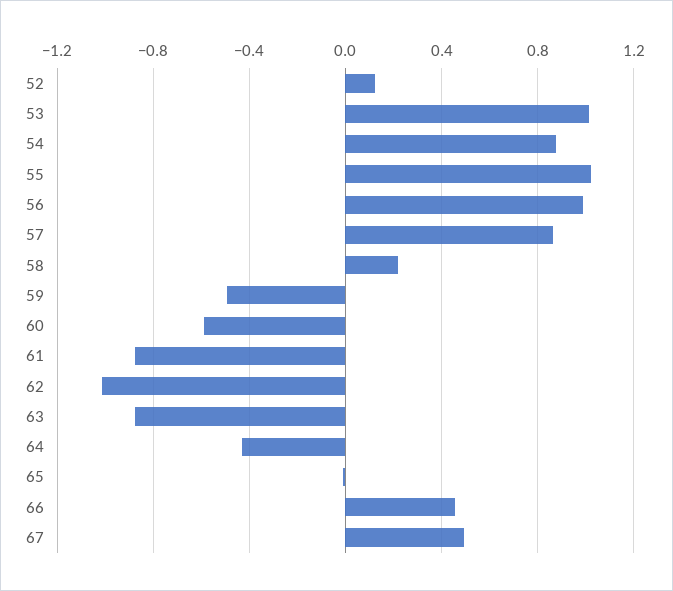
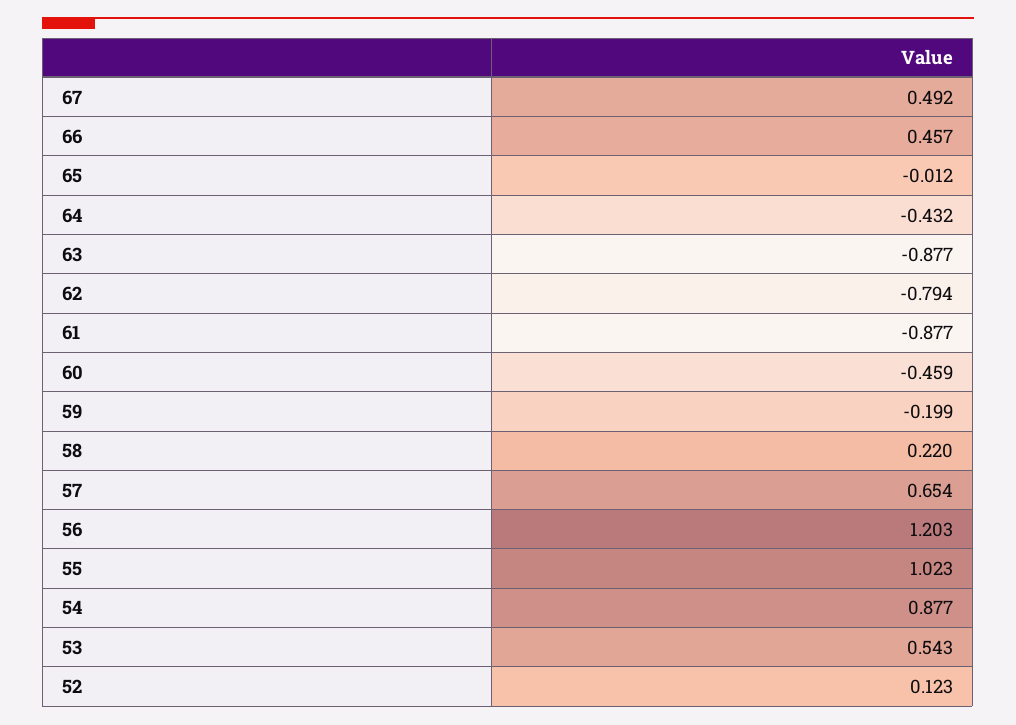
53: 1 -> 0.543
56: 1 -> 1.203
57: 0.85 -> 0.654
59: -0.5 -> -0.199
60: -0.6 -> -0.459
62: -1 -> -0.794

